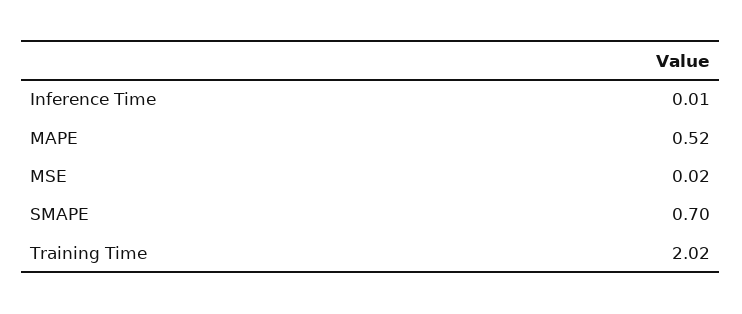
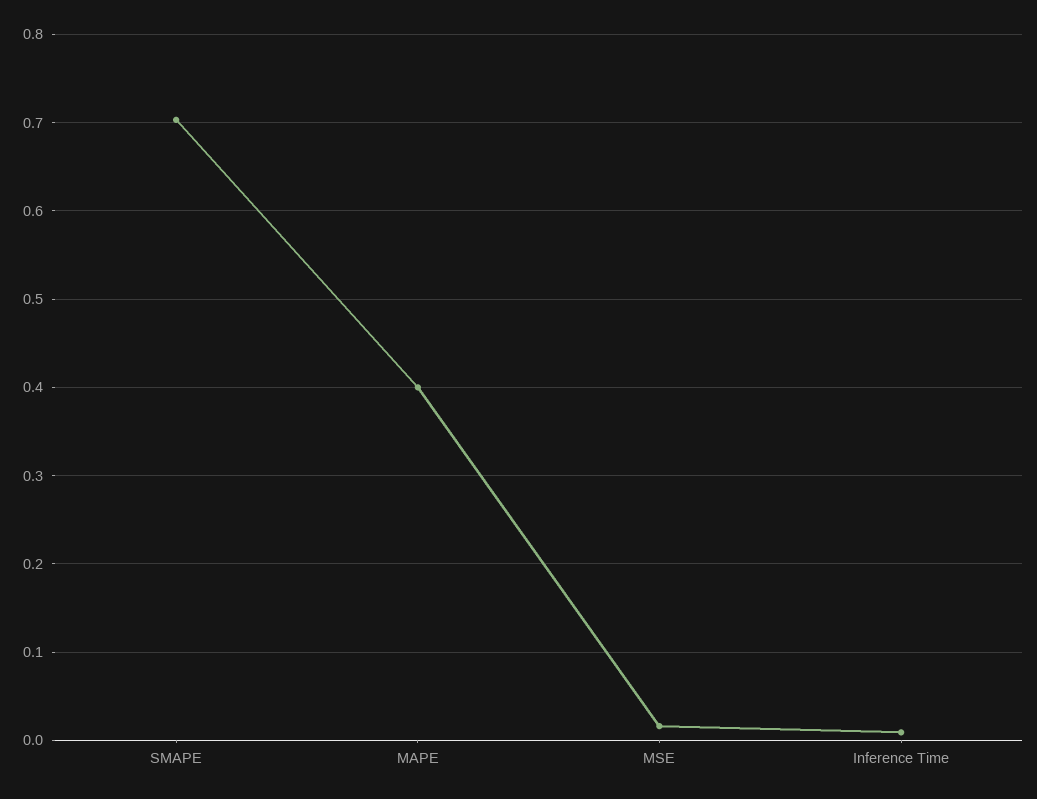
MAPE: 0.52 -> 0.4
Training Time: 2.02 -> none

